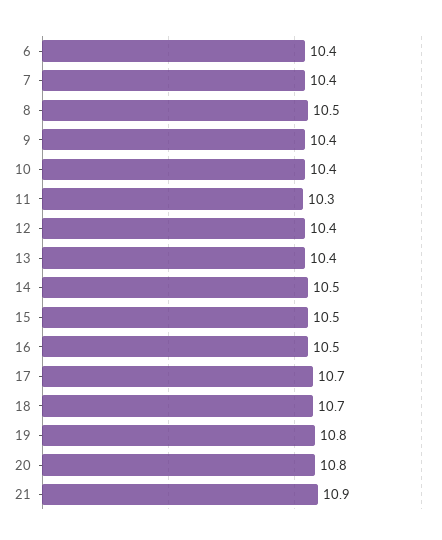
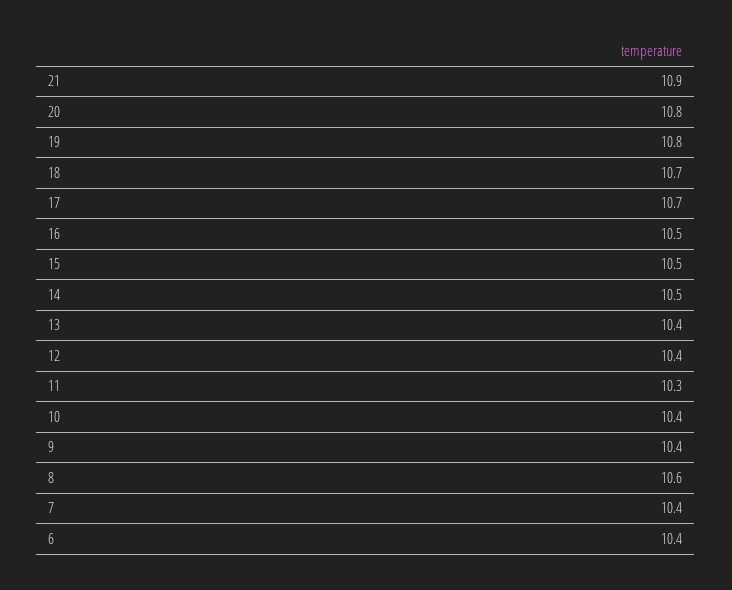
8: 10.5 -> 10.6

